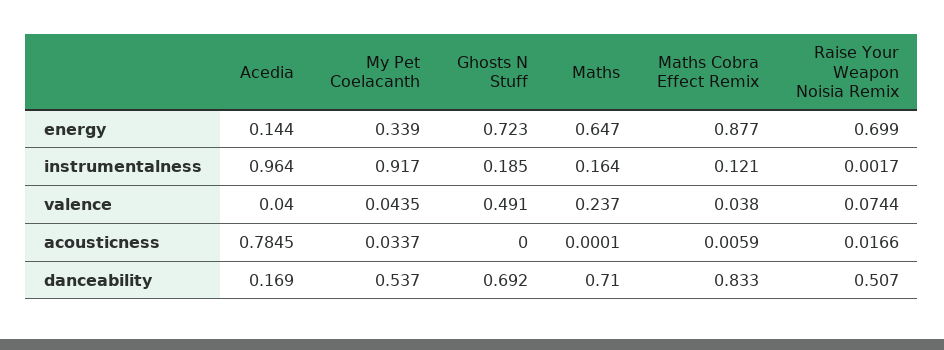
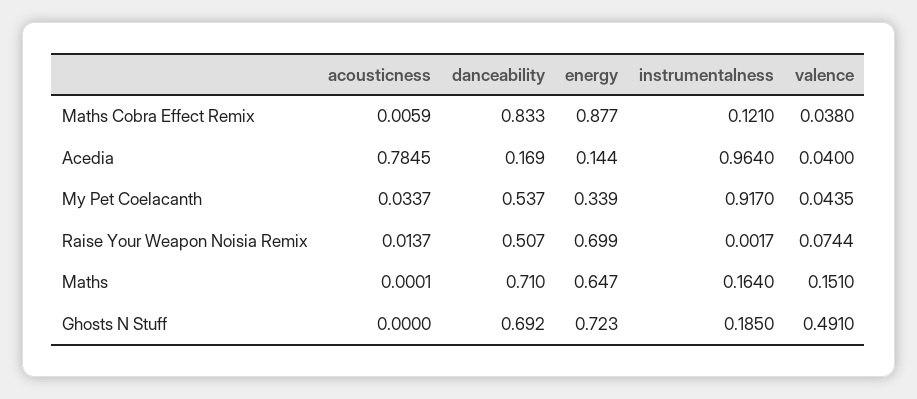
Maths, valence: 0.237 -> 0.151
Raise Your Weapon Noisia Remix, acousticness: 0.0166 -> 0.0137

